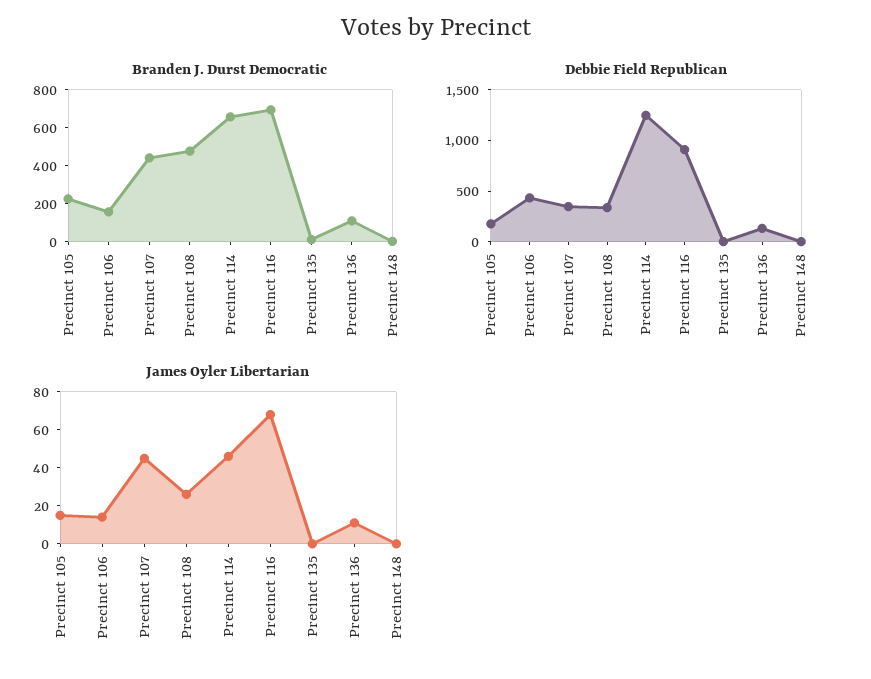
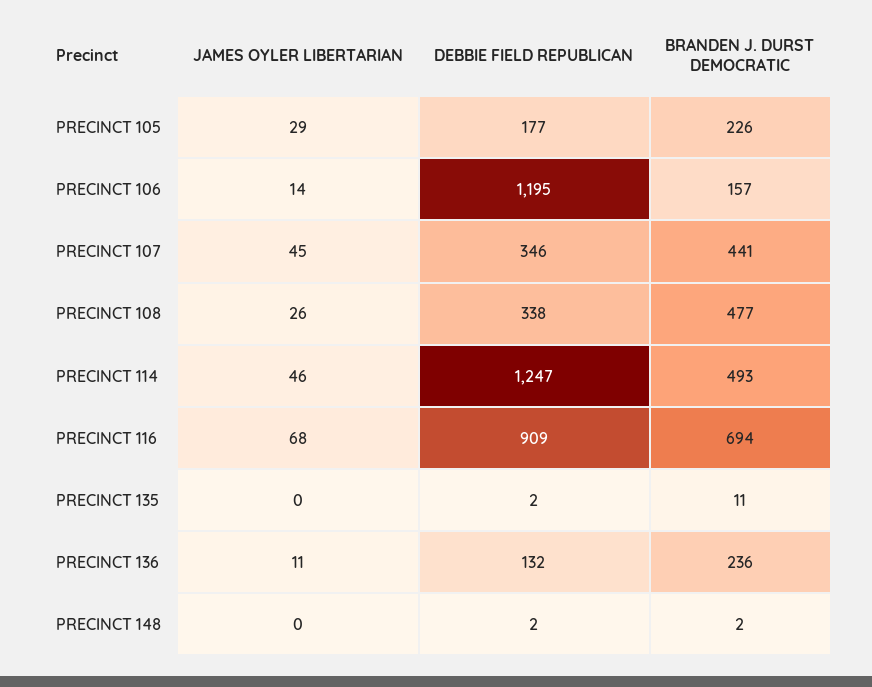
Branden J. Durst Democratic, Precinct 114: 650 -> 493
Branden J. Durst Democratic, Precinct 136: 100 -> 236
Debbie Field Republican, Precinct 106: 400 -> 1195
James Oyler Libertarian, Precinct 105: 15 -> 29

